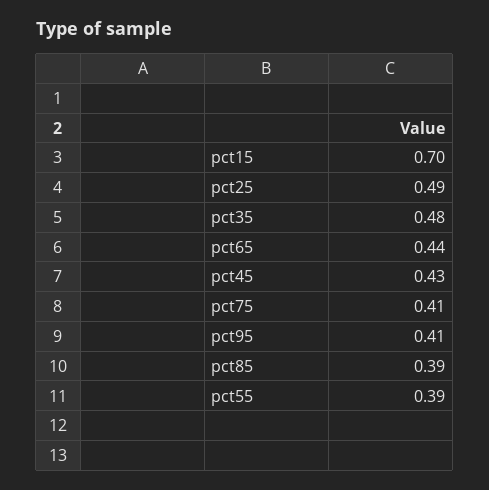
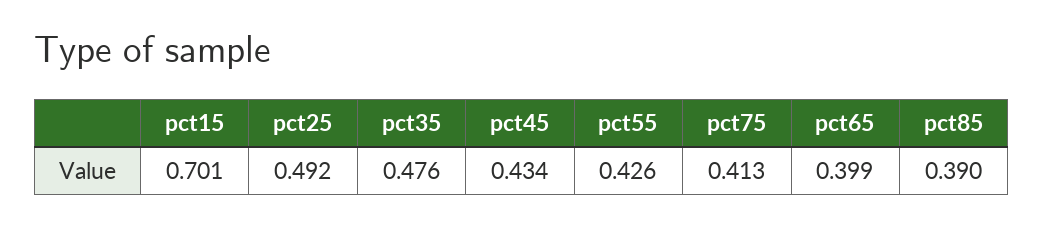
pct65: 0.44 -> 0.399
pct95: 0.41 -> none
pct55: 0.39 -> 0.426

